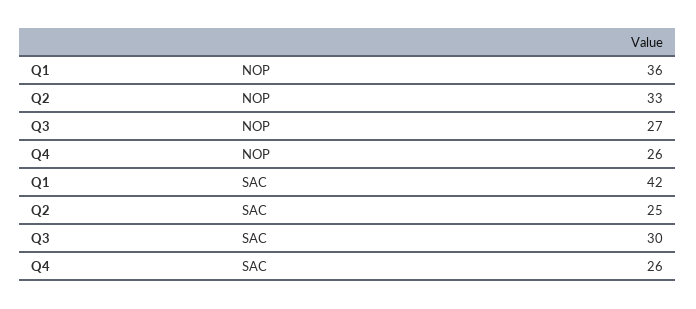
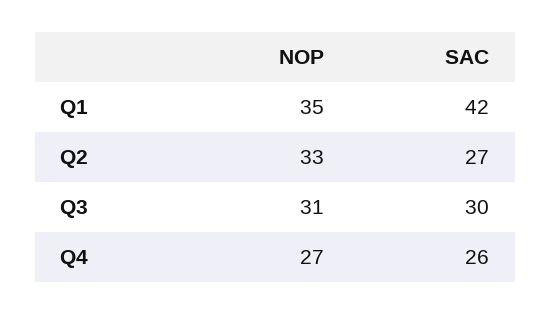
Q1, NOP: 36 -> 35
Q3, NOP: 27 -> 31
Q4, NOP: 26 -> 27
Q2, SAC: 25 -> 27

